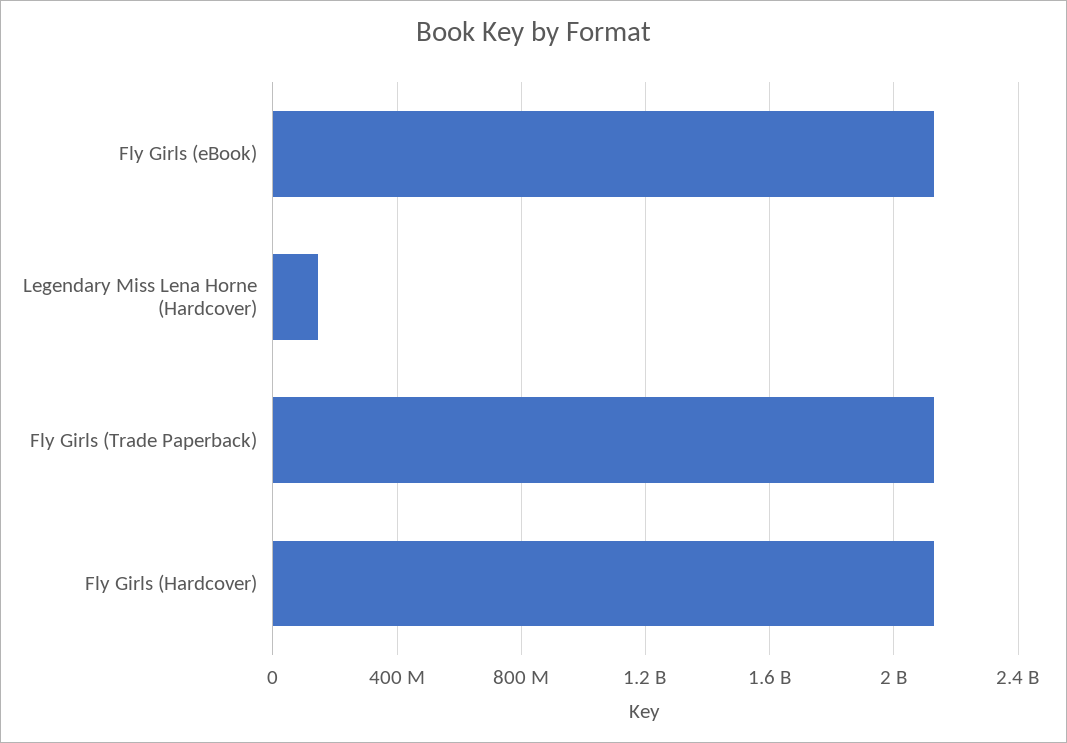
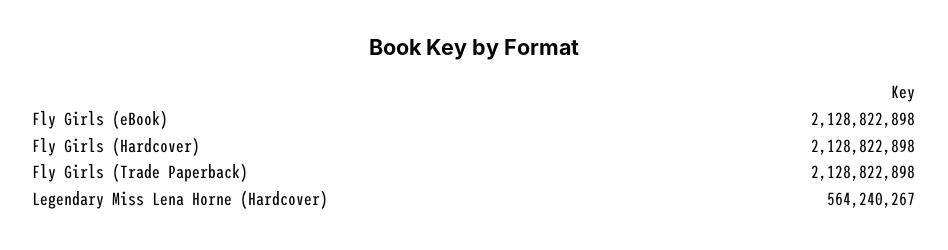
Legendary Miss Lena Horne (Hardcover): 150000000 -> 564240267

